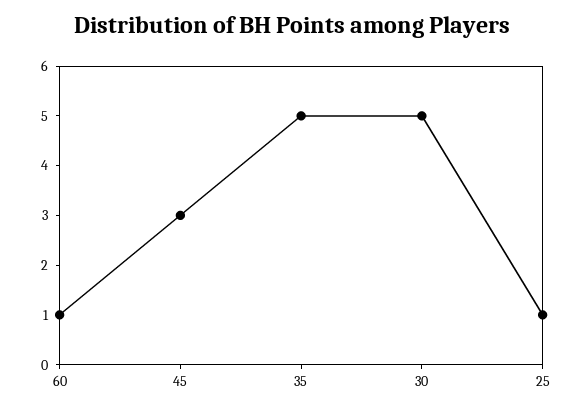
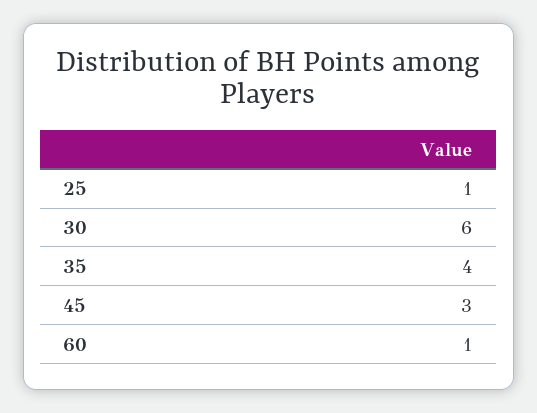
35: 5 -> 4
30: 5 -> 6

